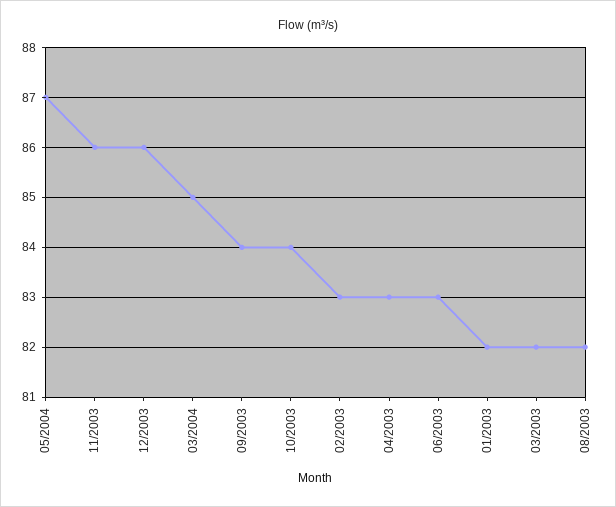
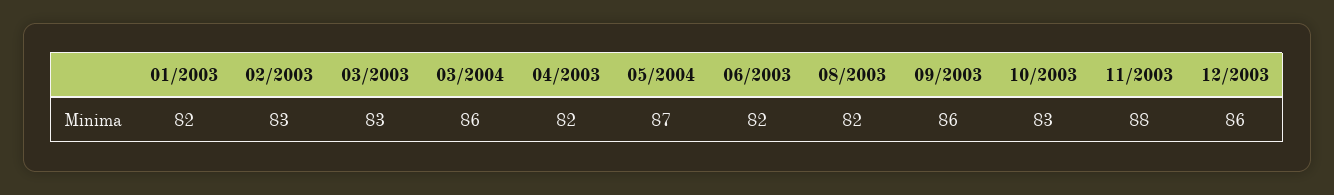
11/2003: 86 -> 88
03/2004: 85 -> 86
09/2003: 84 -> 86
10/2003: 84 -> 83
04/2003: 83 -> 82
06/2003: 83 -> 82
03/2003: 82 -> 83

